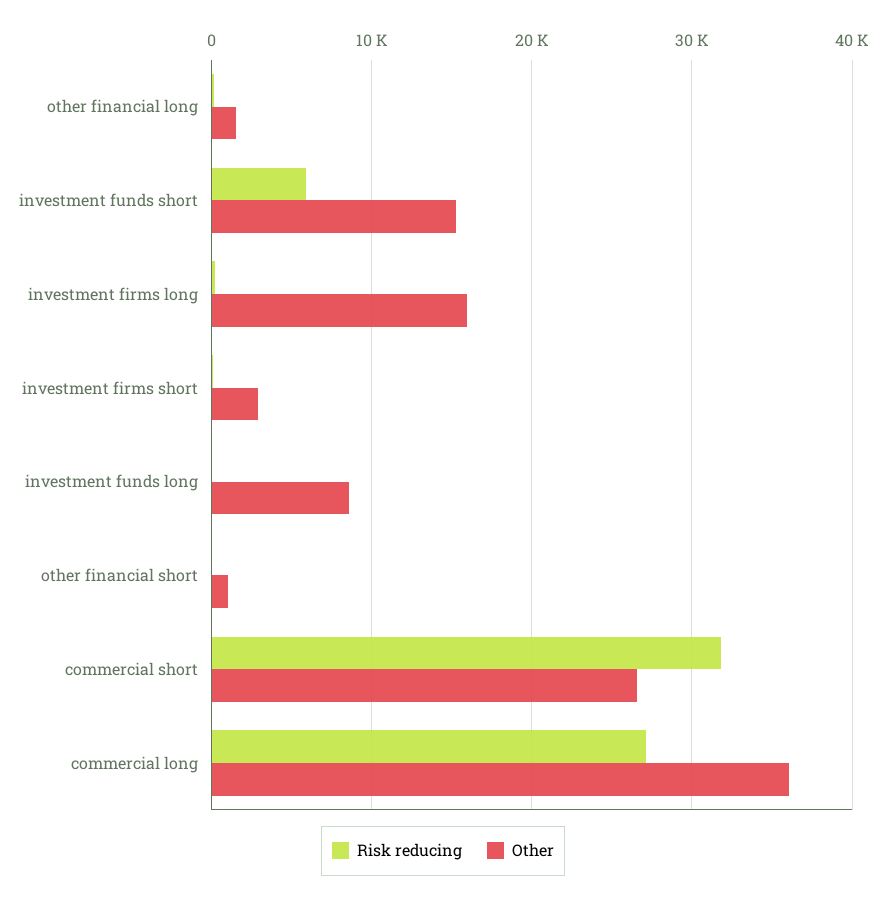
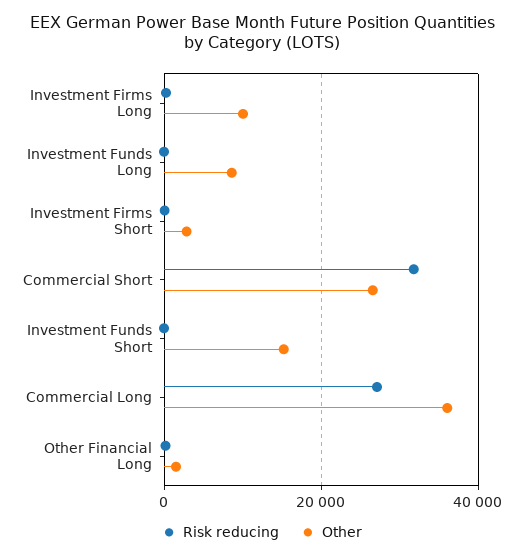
Risk reducing, investment funds short: 6000 -> 0
Other, investment firms long: 16000 -> 10000
Risk reducing, other financial short: 0 -> none
Other, other financial short: 1000 -> none

